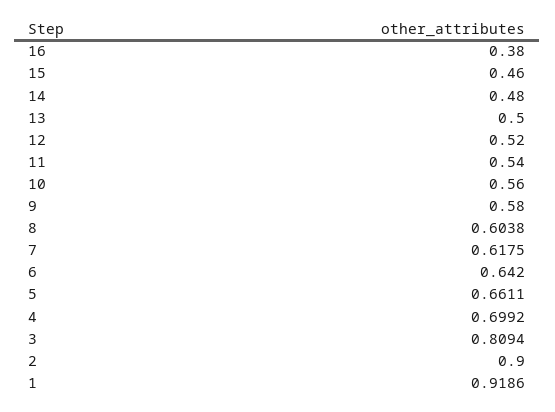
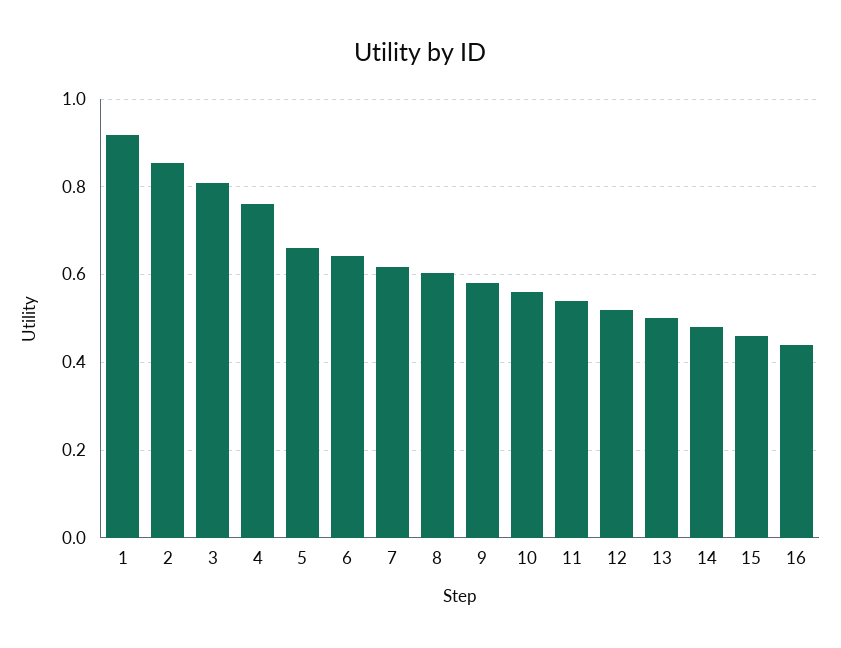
16: 0.38 -> 0.44
4: 0.6992 -> 0.76
2: 0.9 -> 0.86

